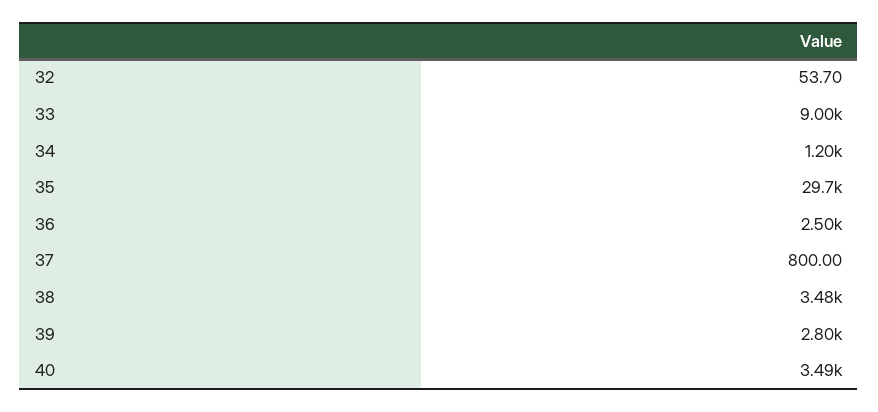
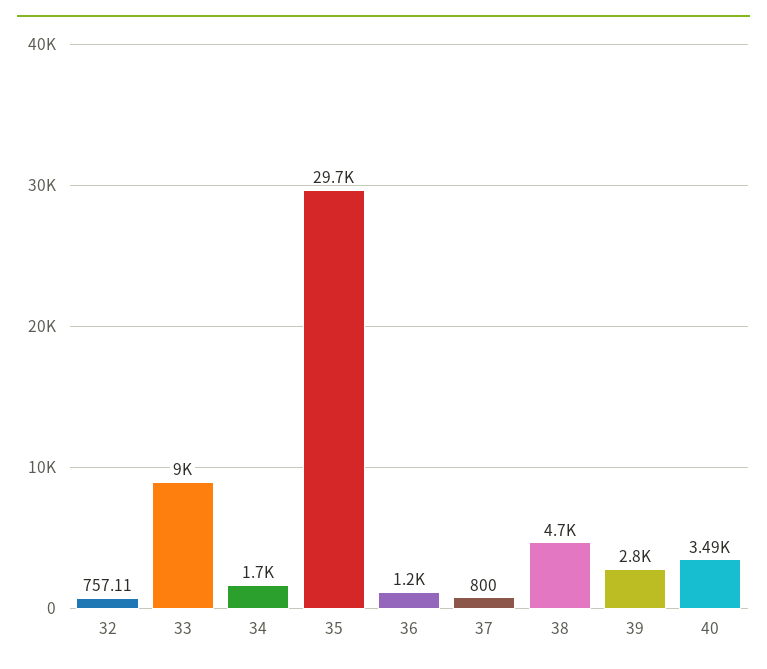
32: 53.7 -> 757.11
34: 1200 -> 1700
36: 2500 -> 1200
38: 3480 -> 4700

